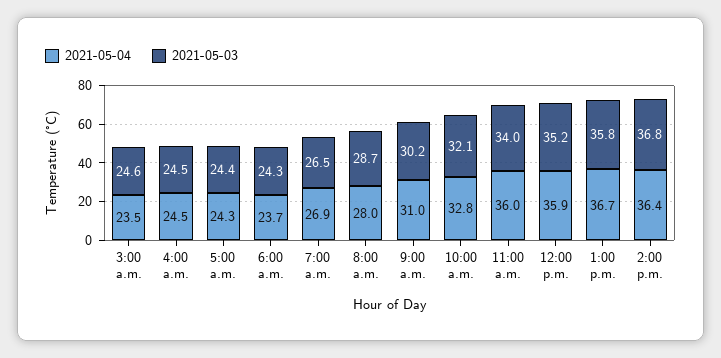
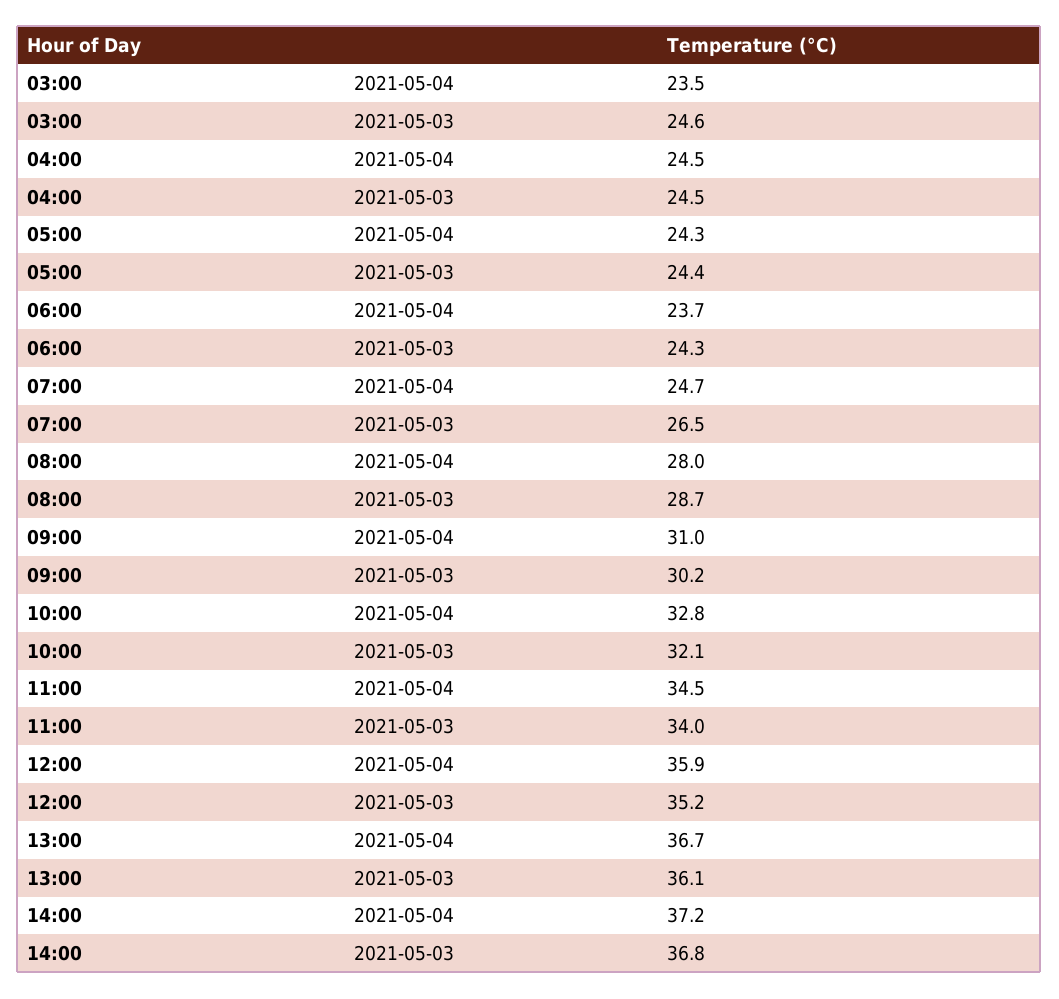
2021-05-04, 7:00 a.m.: 26.9 -> 24.7
2021-05-04, 11:00 a.m.: 36 -> 34.5
2021-05-03, 1:00 p.m.: 35.8 -> 36.1
2021-05-04, 2:00 p.m.: 36.4 -> 37.2

